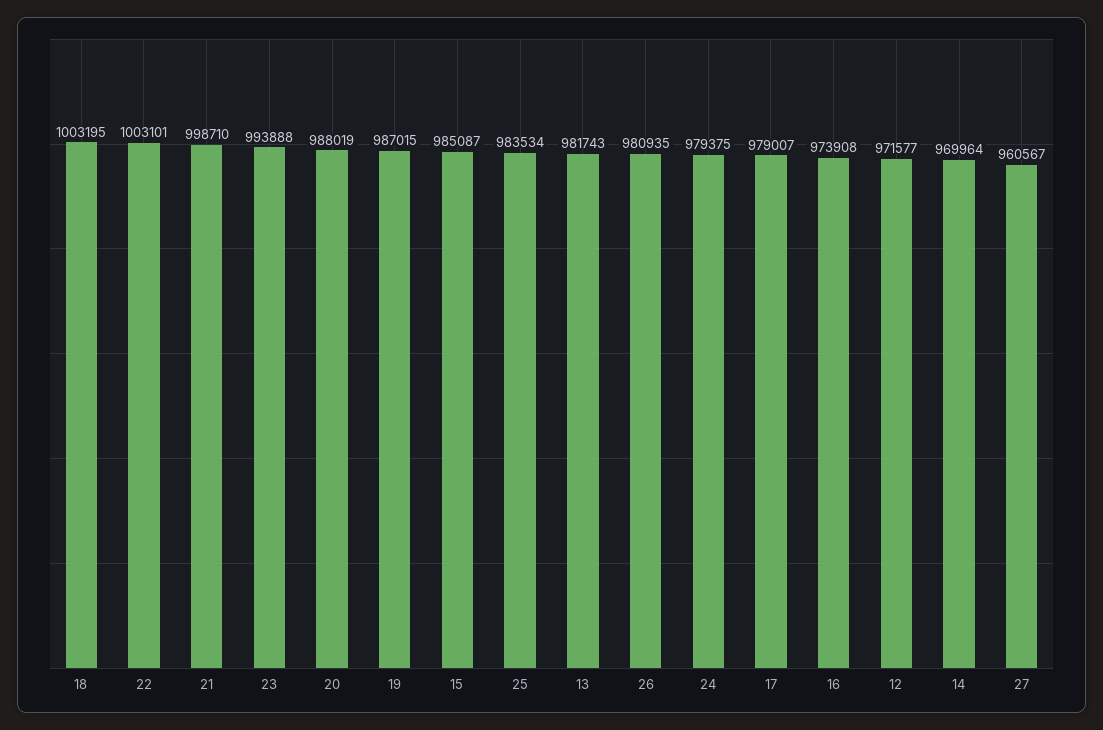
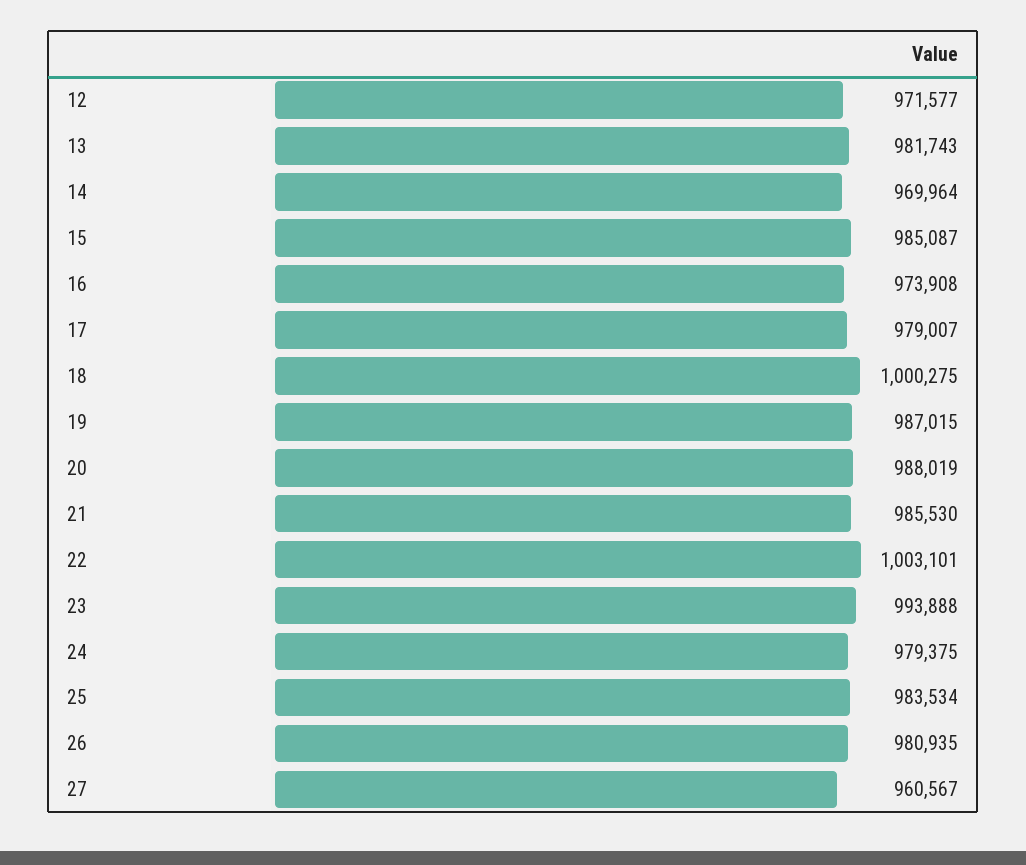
18: 1003195 -> 1000275
21: 998710 -> 985530

